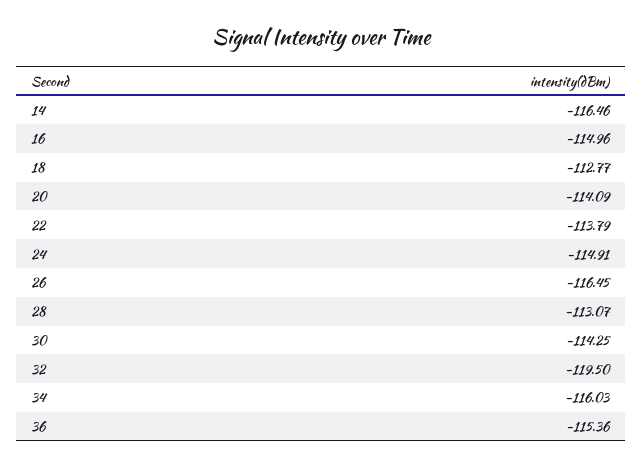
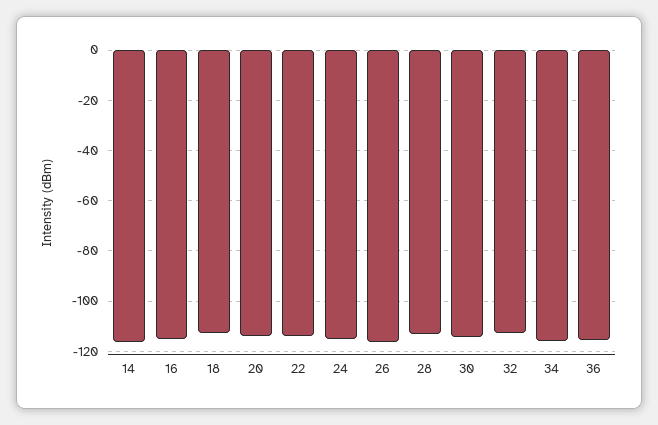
32: -119.5 -> -112.5

